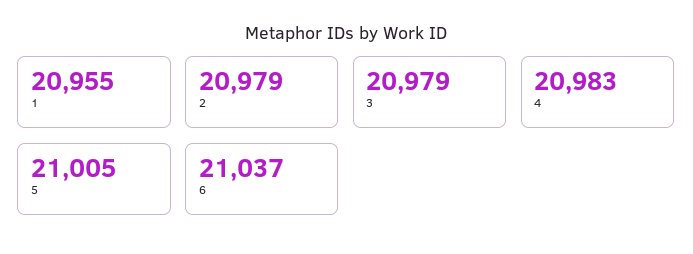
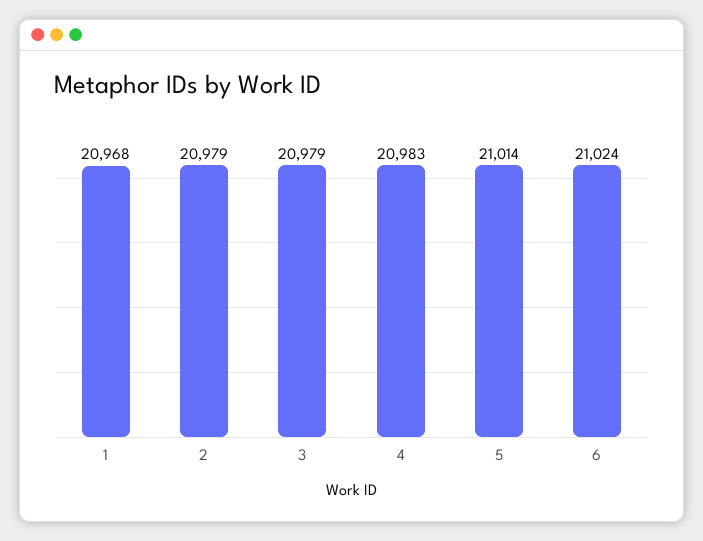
1: 20955 -> 20968
5: 21005 -> 21014
6: 21037 -> 21024

